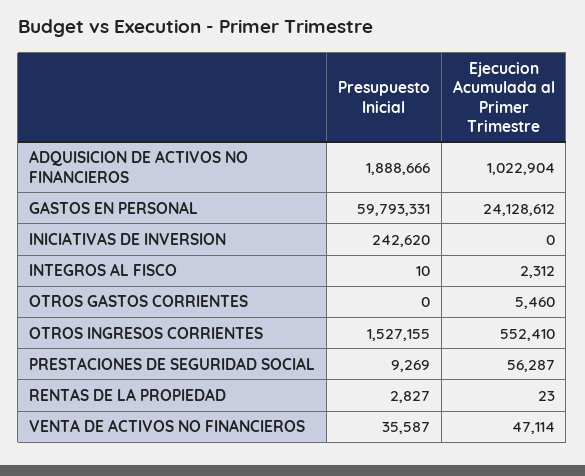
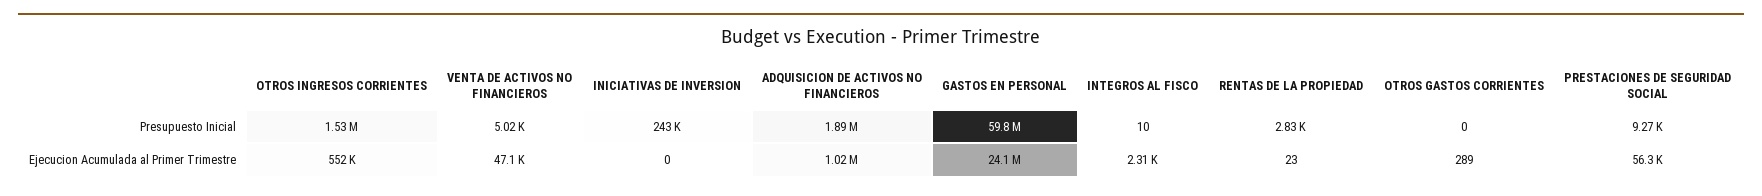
Ejecucion Acumulada al Primer Trimestre, OTROS GASTOS CORRIENTES: 5460 -> 289
Presupuesto Inicial, VENTA DE ACTIVOS NO FINANCIEROS: 35587 -> 5020

